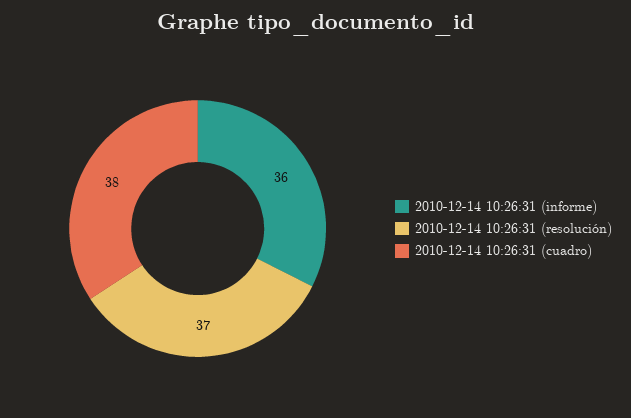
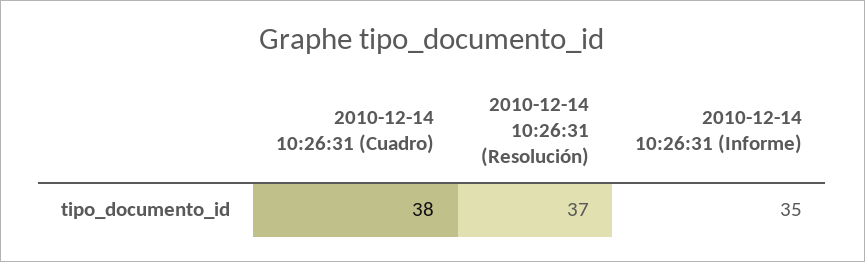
2010-12-14 10:26:31 (informe): 36 -> 35

